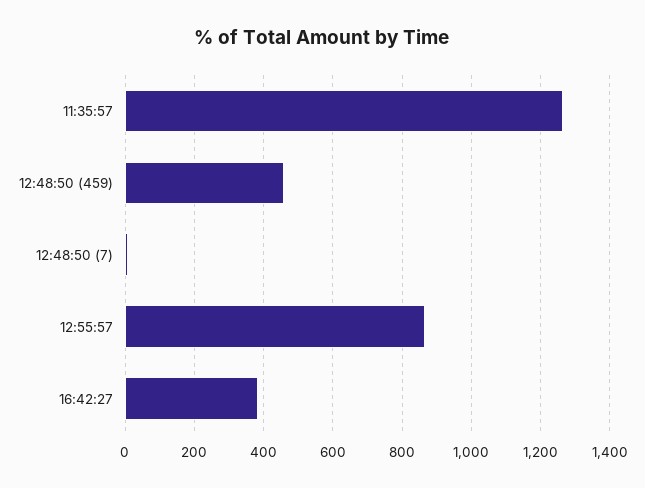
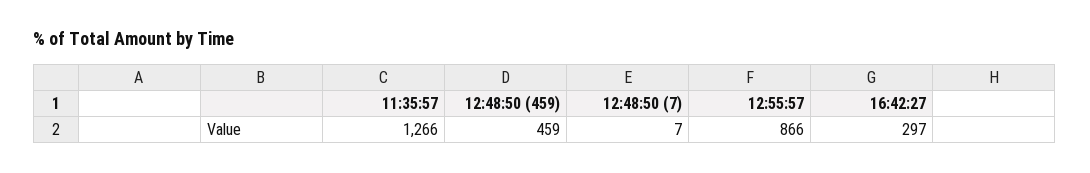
16:42:27: 380 -> 297

